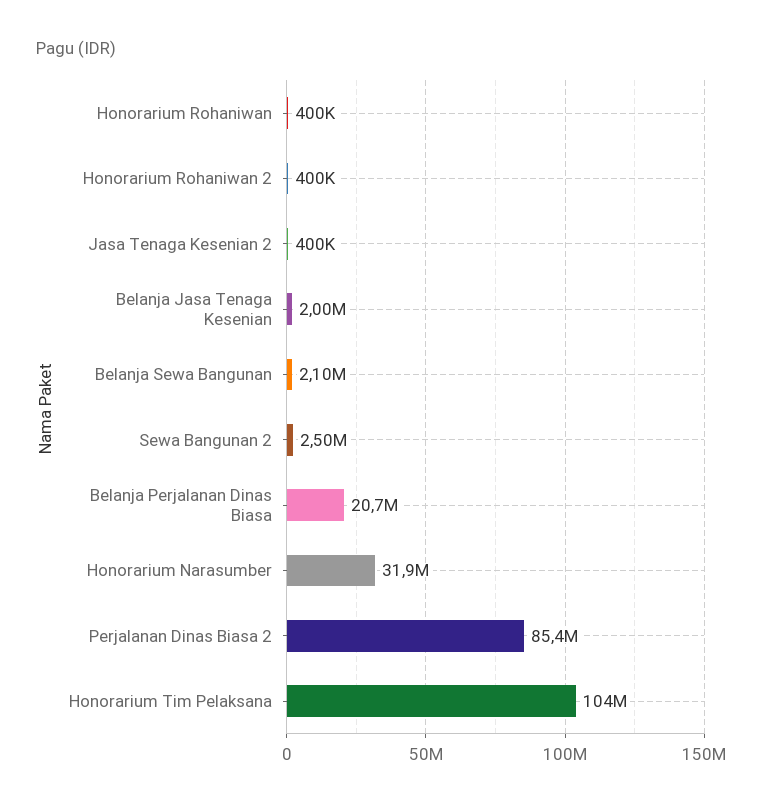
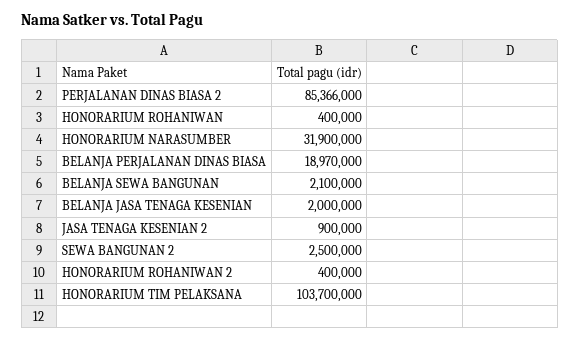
Jasa Tenaga Kesenian 2: 400000 -> 900000
Belanja Perjalanan Dinas Biasa: 20700000 -> 18970000

